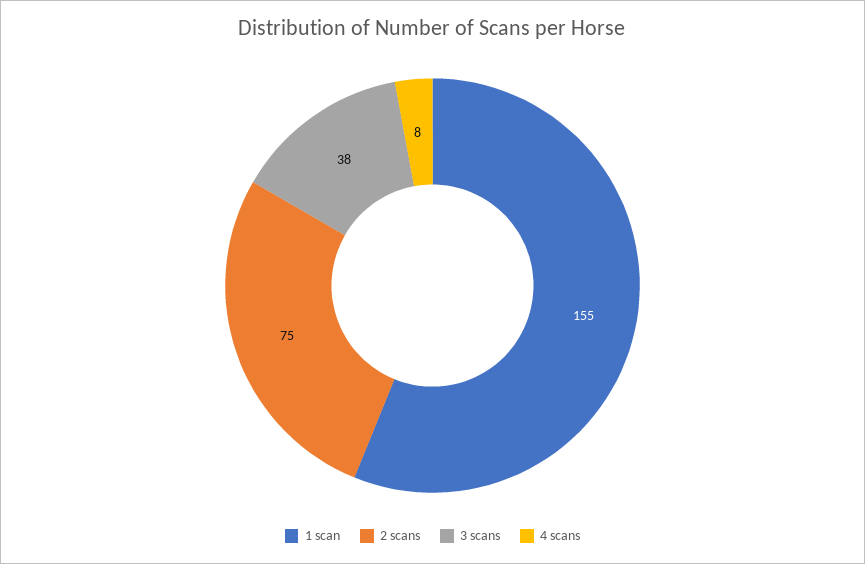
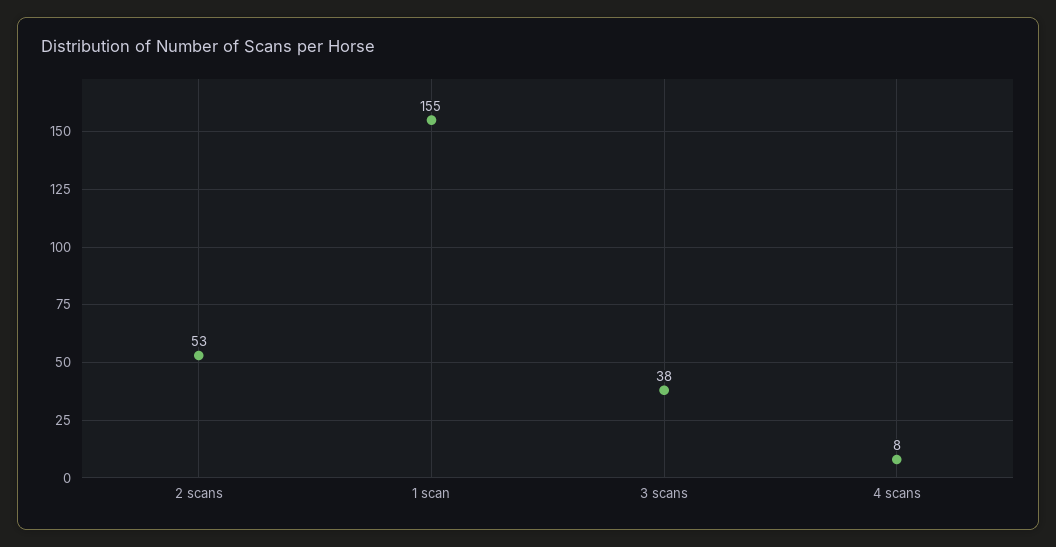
2 scans: 75 -> 53

